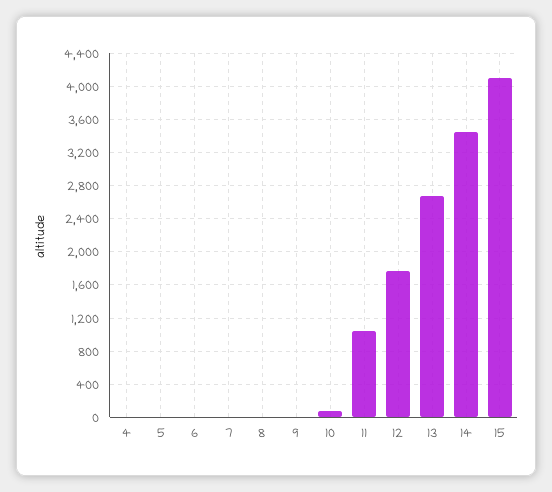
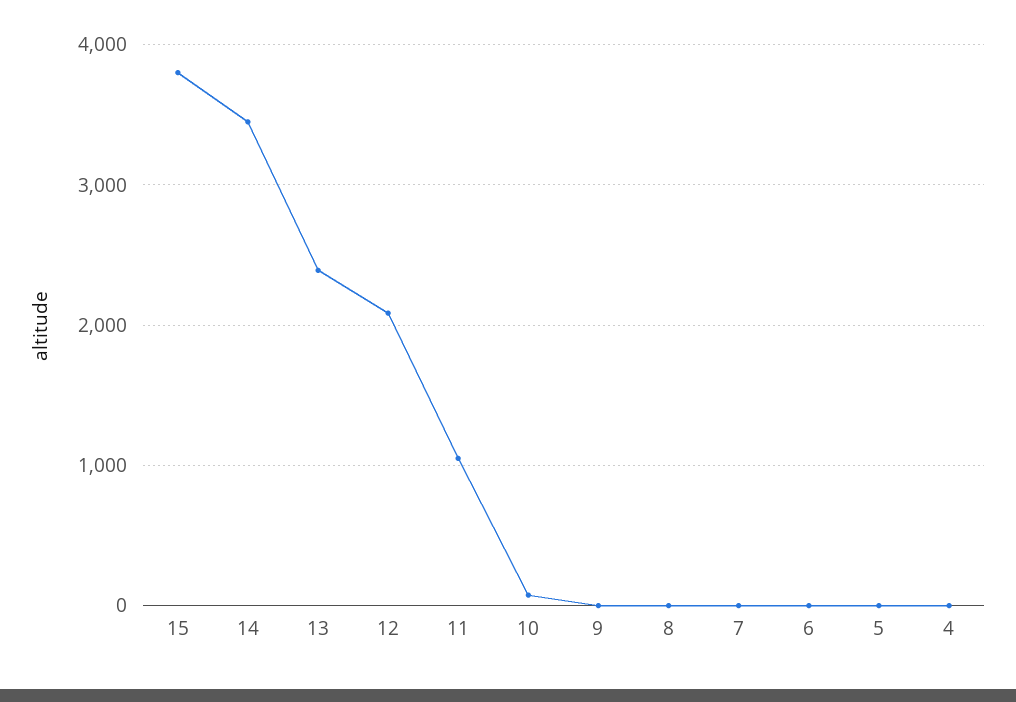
12: 1800 -> 2100
13: 2700 -> 2400
15: 4100 -> 3800

